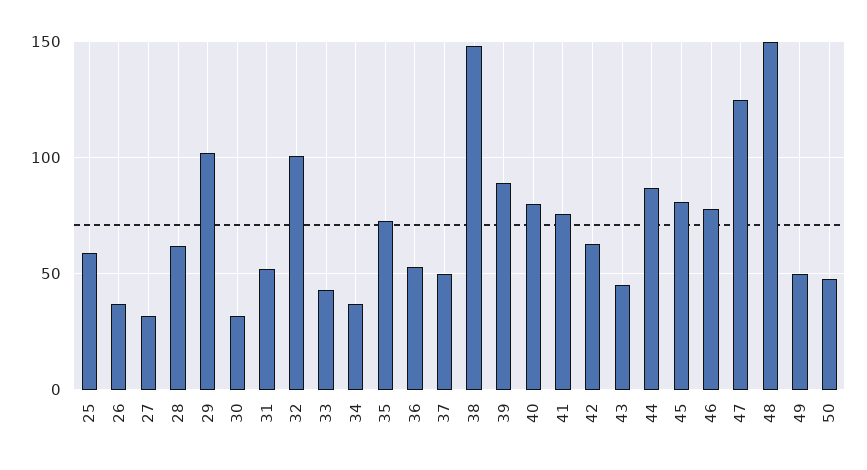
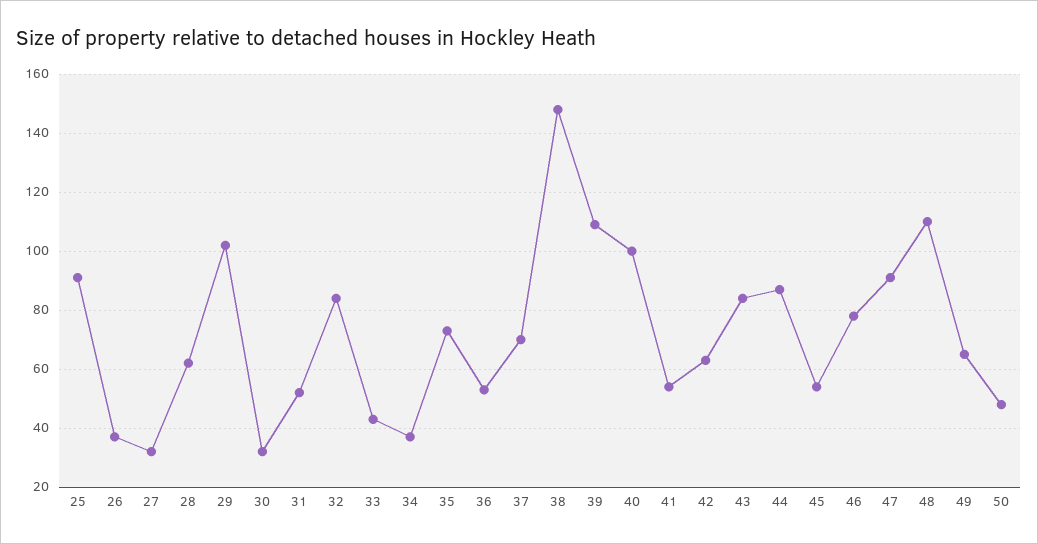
25: 60 -> 90
32: 100 -> 85
37: 50 -> 70
39: 90 -> 110
40: 80 -> 100
41: 75 -> 55
43: 45 -> 85
45: 80 -> 55
47: 125 -> 90
48: 150 -> 110
49: 50 -> 65

